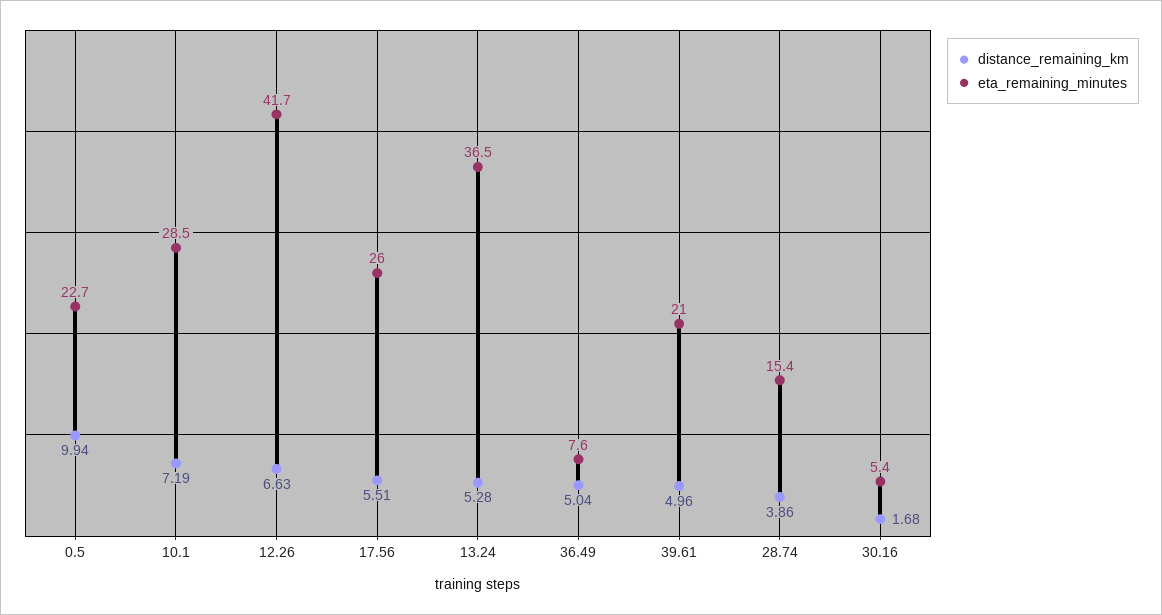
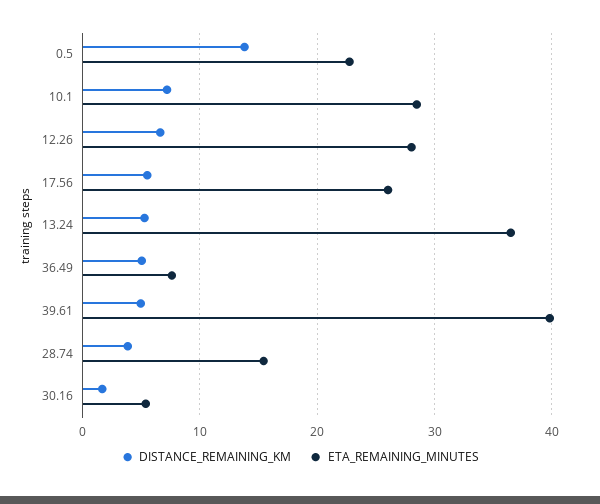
distance_remaining_km, 0.5: 9.94 -> 14
eta_remaining_minutes, 12.26: 41.7 -> 28
eta_remaining_minutes, 39.61: 21 -> 40

